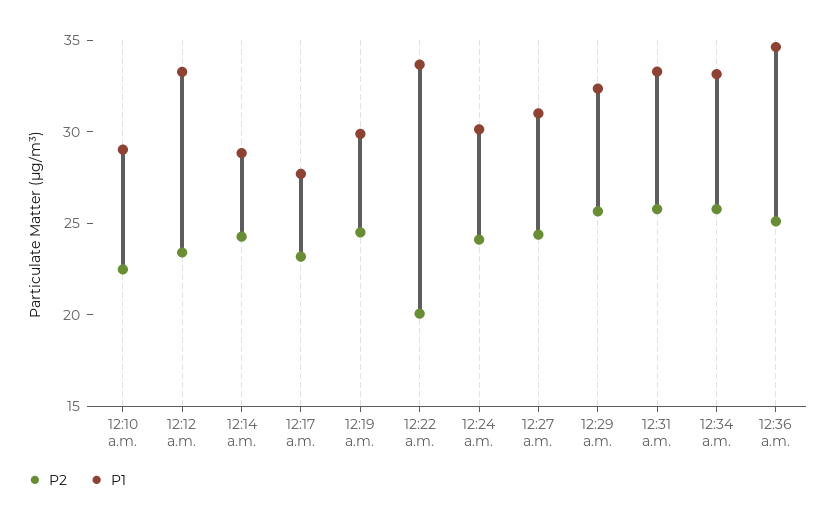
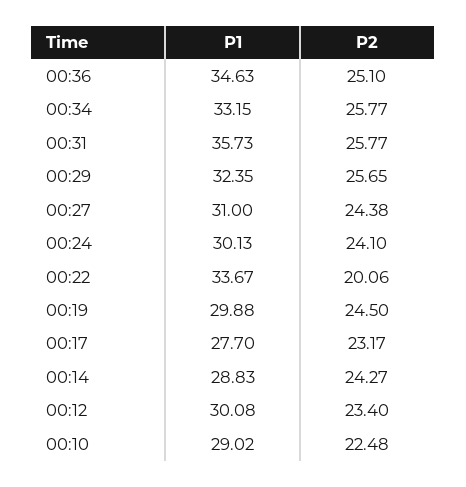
P1, 12:12 a.m.: 33 -> 30.08
P1, 12:31 a.m.: 33 -> 35.73

